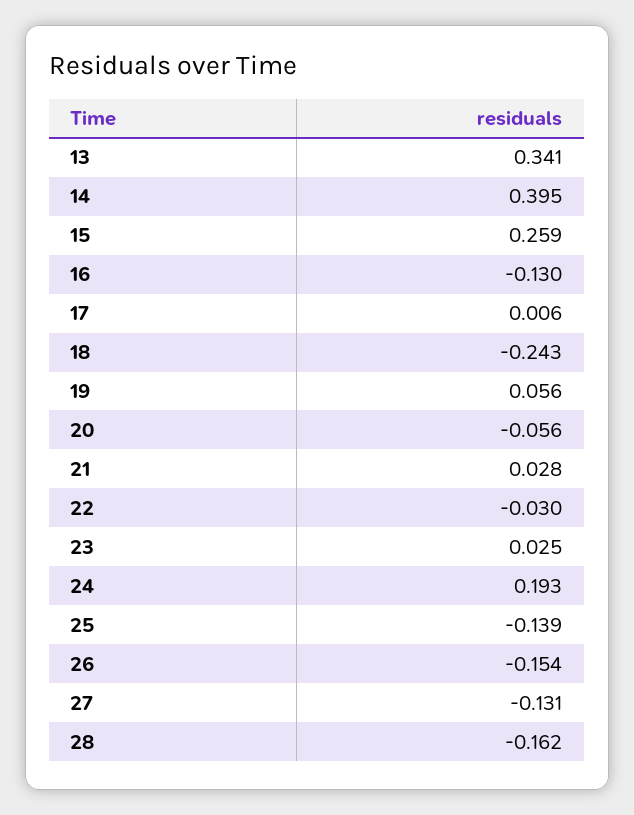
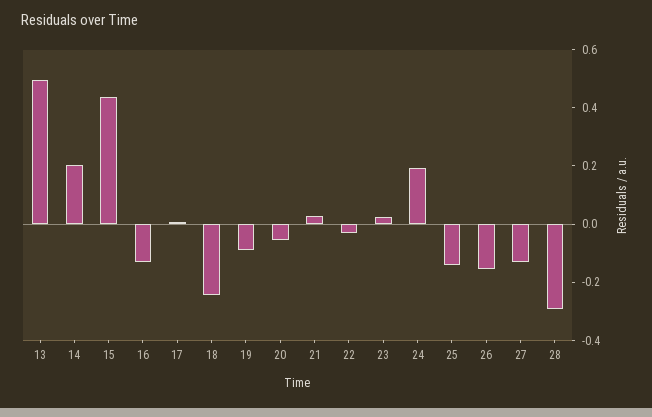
13: 0.341 -> 0.5
14: 0.395 -> 0.2
15: 0.259 -> 0.45
19: 0.056 -> -0.1
28: -0.162 -> -0.3

